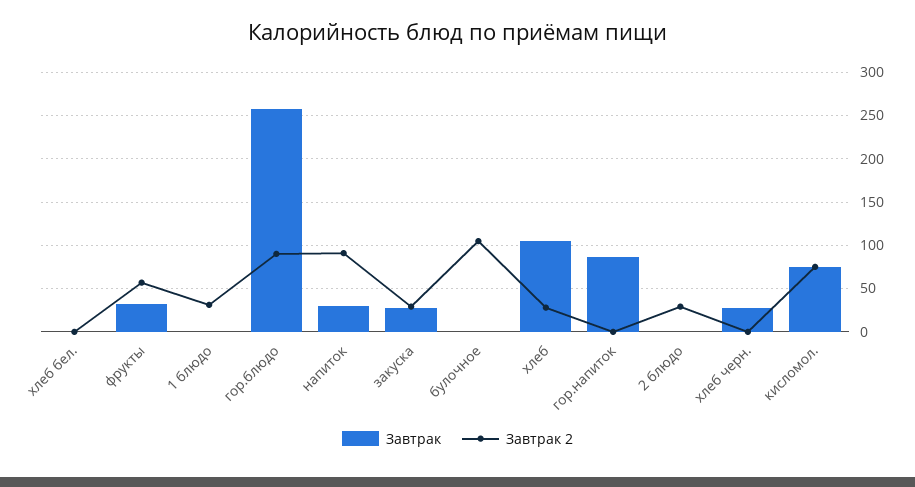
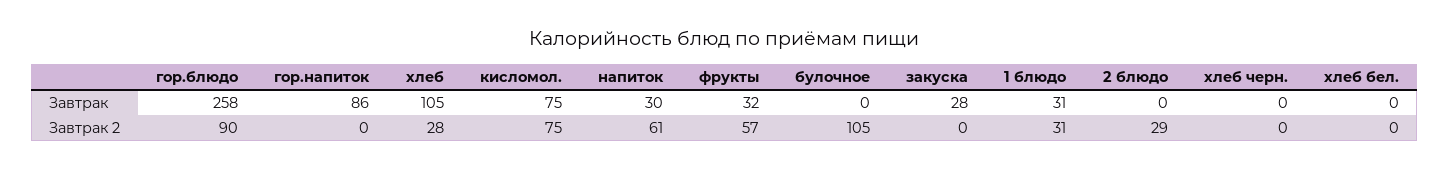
Завтрак, 1 блюдо: 0 -> 31
Завтрак 2, напиток: 90 -> 61
Завтрак 2, закуска: 30 -> 0
Завтрак, хлеб черн.: 30 -> 0

